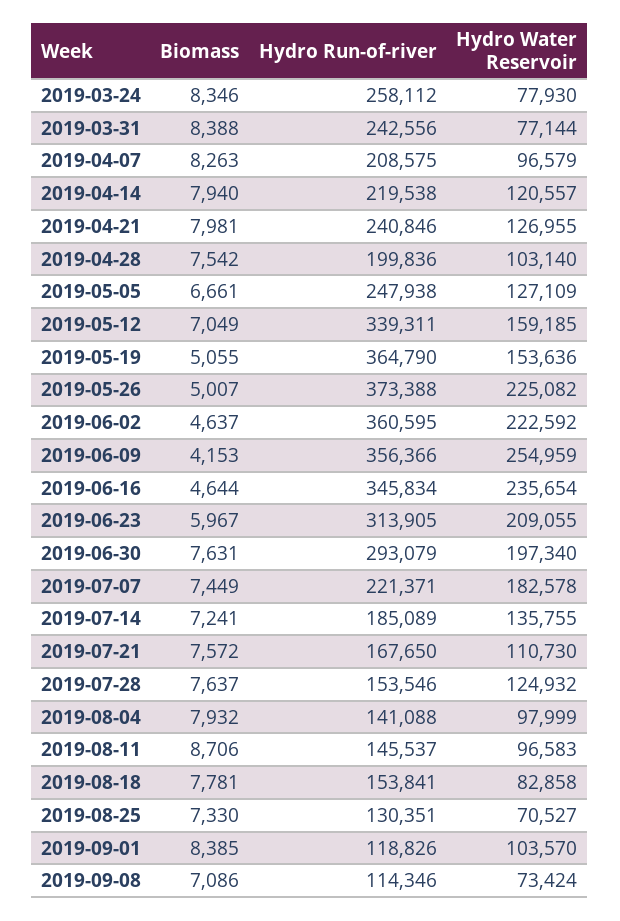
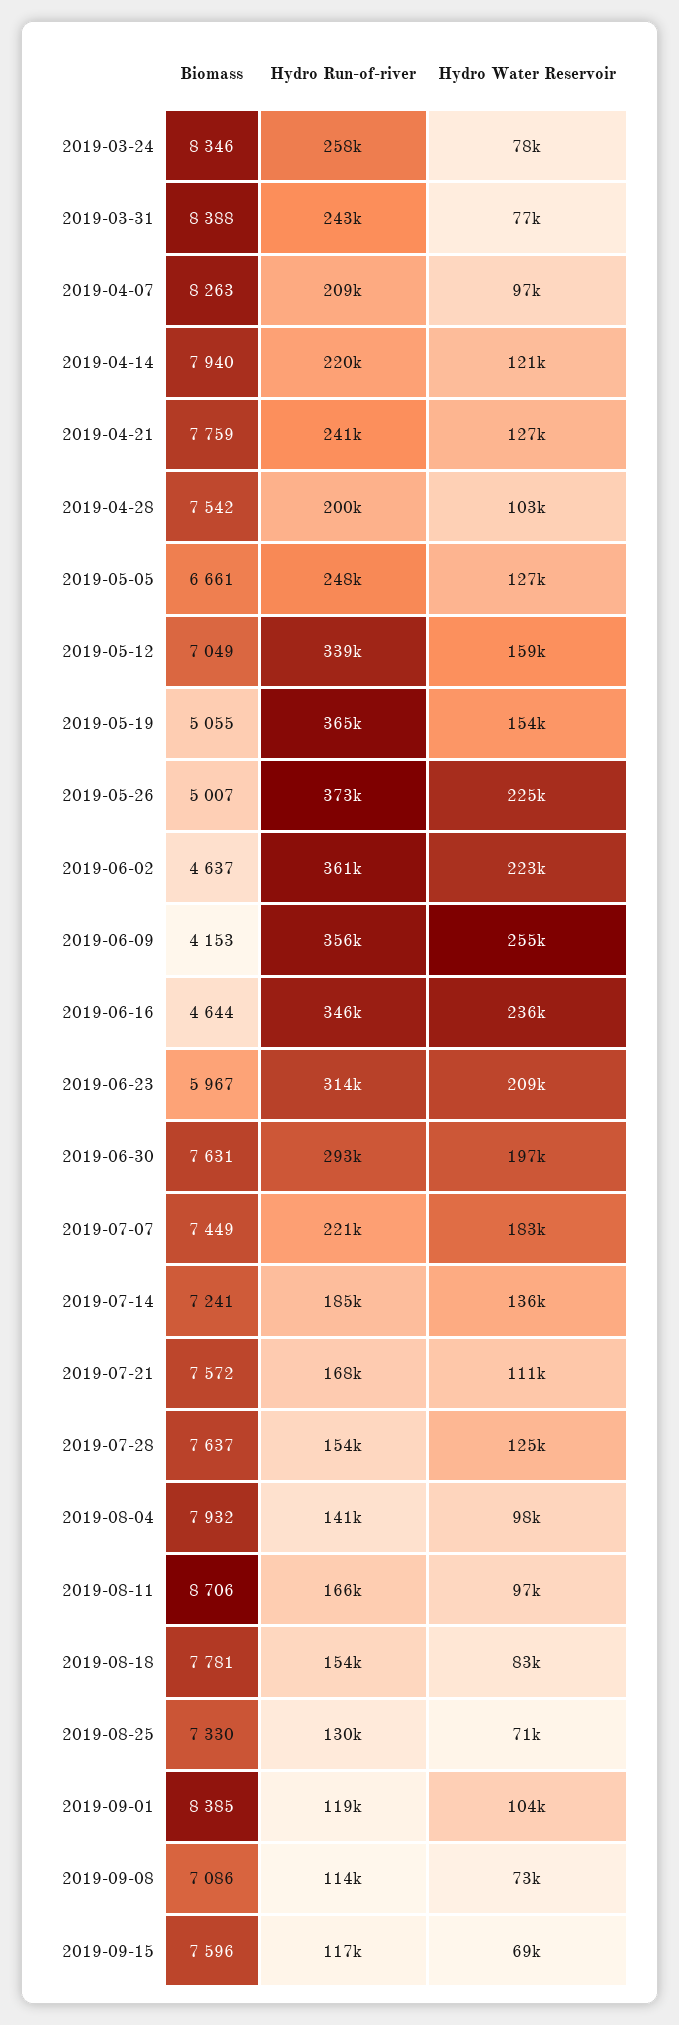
Biomass, 2019-04-21: 7981 -> 7759
Hydro Run-of-river, 2019-08-11: 145537 -> 166000
Biomass, 2019-09-15: none -> 7596
Hydro Run-of-river, 2019-09-15: none -> 117000
Hydro Water Reservoir, 2019-09-15: none -> 69000

